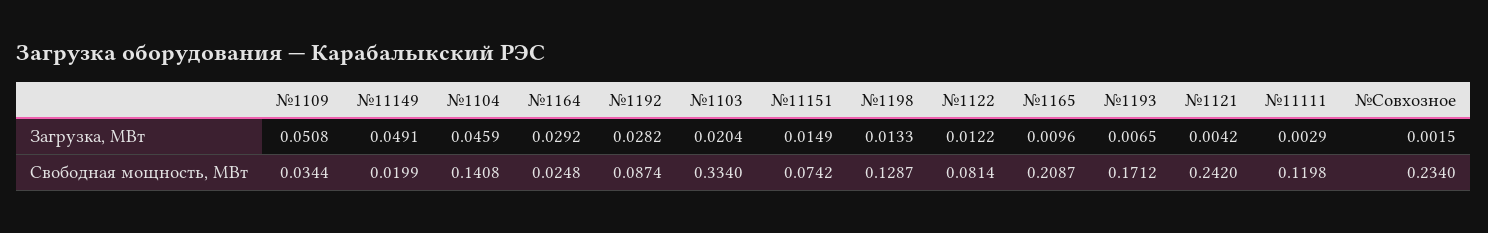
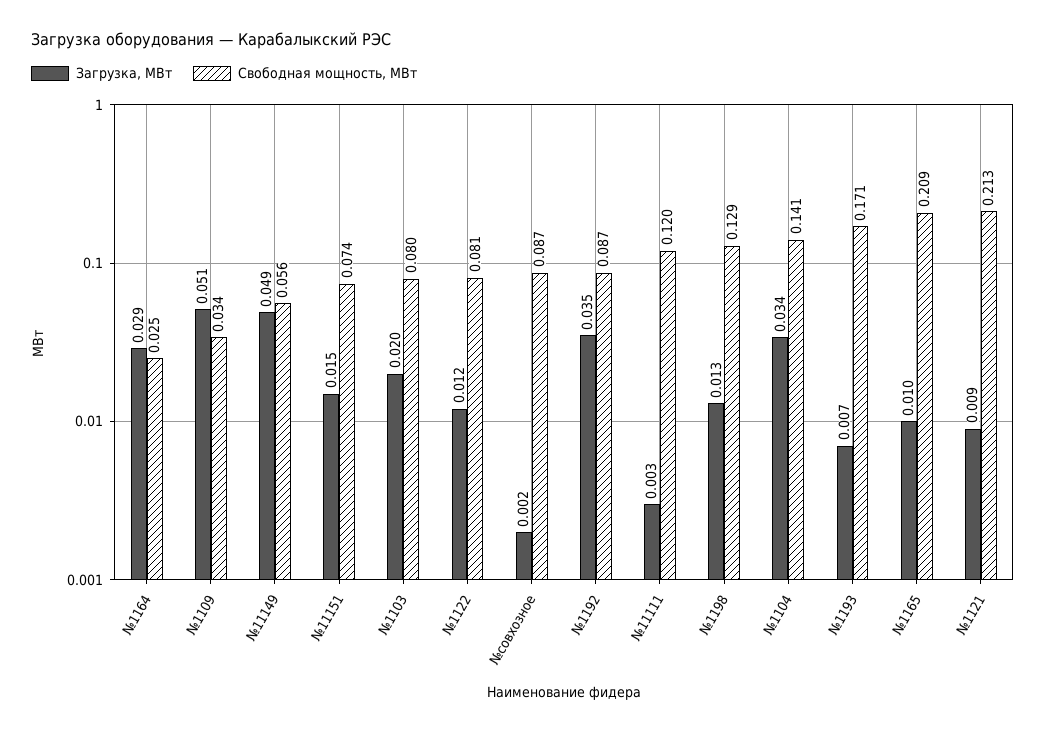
Загрузка, МВт, №1104: 0.0459 -> 0.034
Загрузка, МВт, №1192: 0.0282 -> 0.035
Загрузка, МВт, №1121: 0.0042 -> 0.009
Свободная мощность, МВт, №11149: 0.0199 -> 0.056
Свободная мощность, МВт, №1103: 0.334 -> 0.08
Свободная мощность, МВт, №1121: 0.242 -> 0.213
Свободная мощность, МВт, №Совхозное: 0.234 -> 0.087

